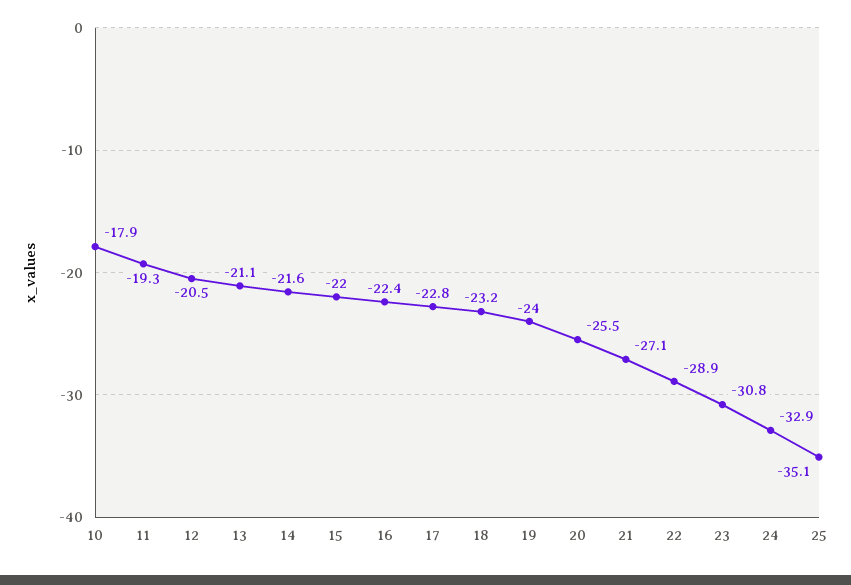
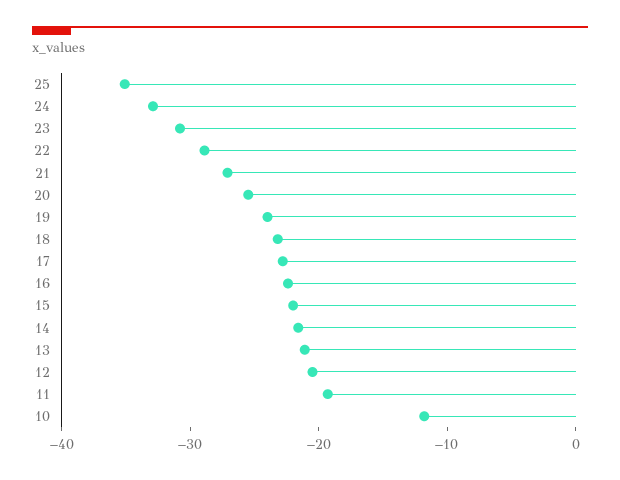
10: -17.9 -> -12

